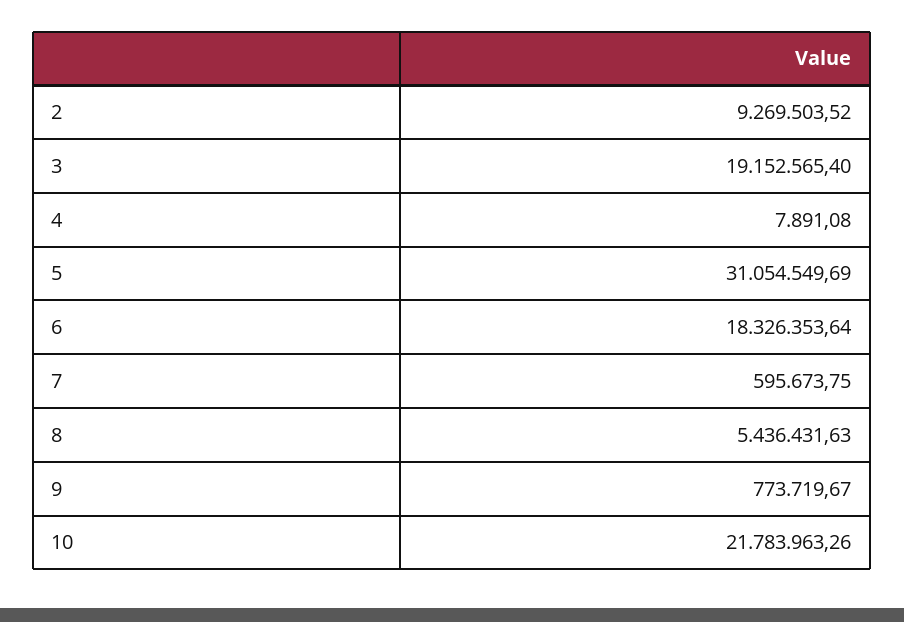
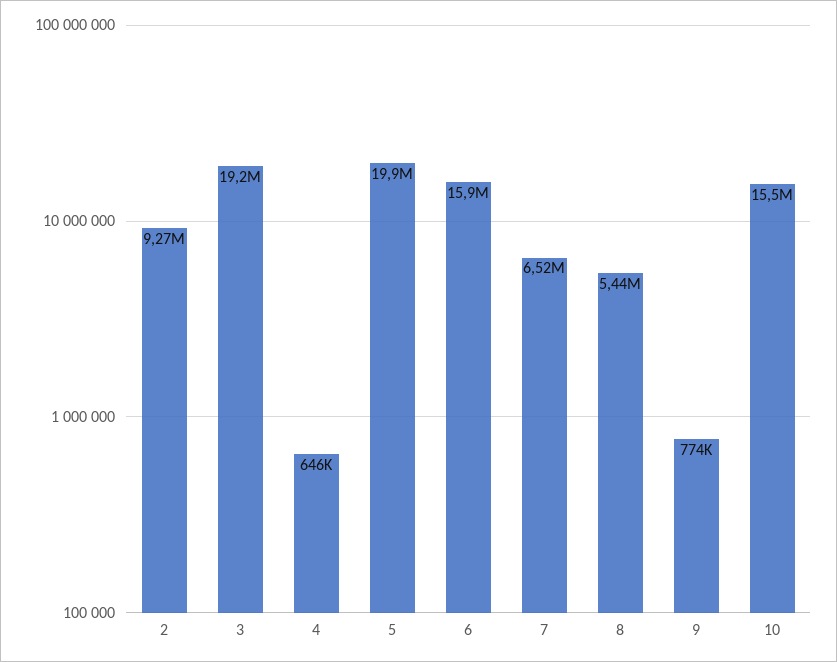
4: 7891.08 -> 646000
5: 31054549.69 -> 19900000
6: 18326353.64 -> 15900000
7: 595673.75 -> 6520000
10: 21783963.26 -> 15500000

